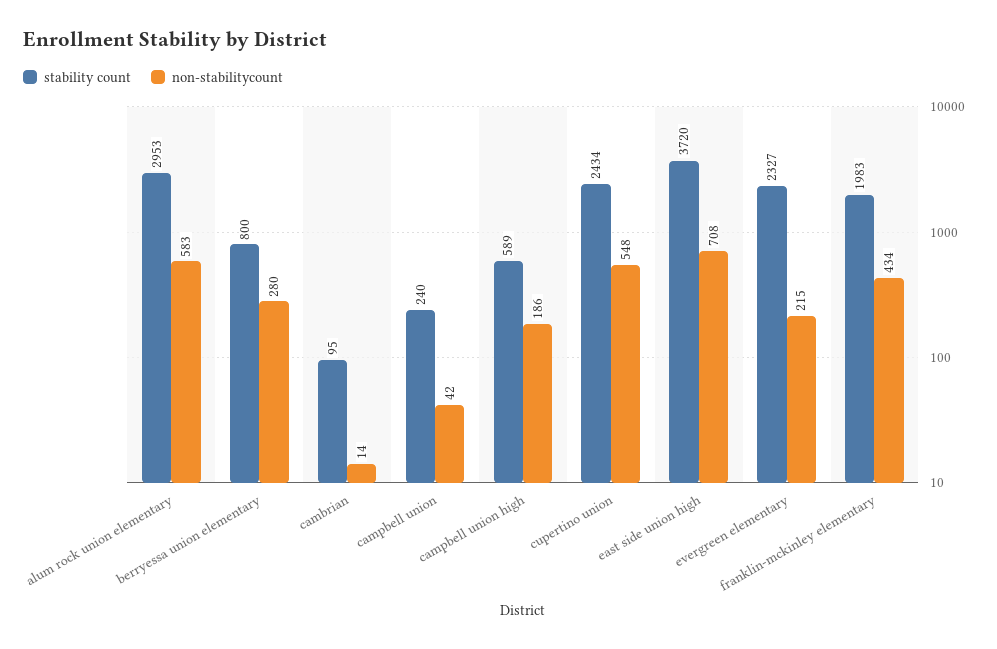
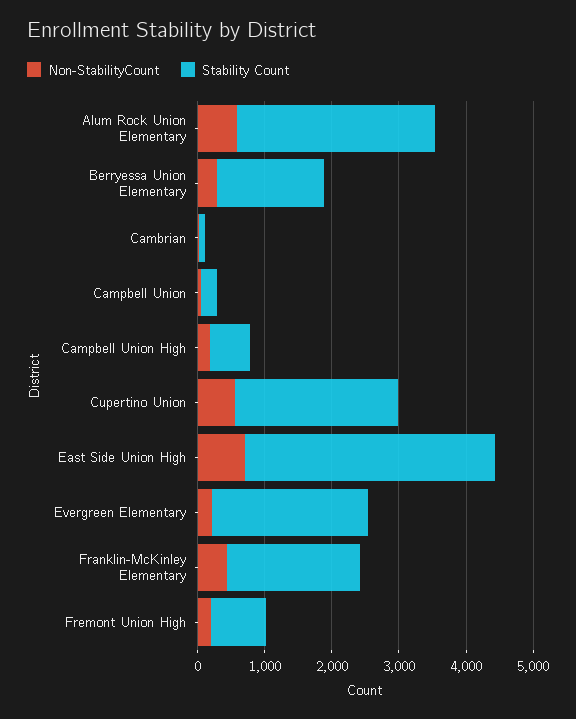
stability count, berryessa union elementary: 800 -> 1600
non-stabilitycount, Fremont Union High: none -> 200
stability count, Fremont Union High: none -> 800

